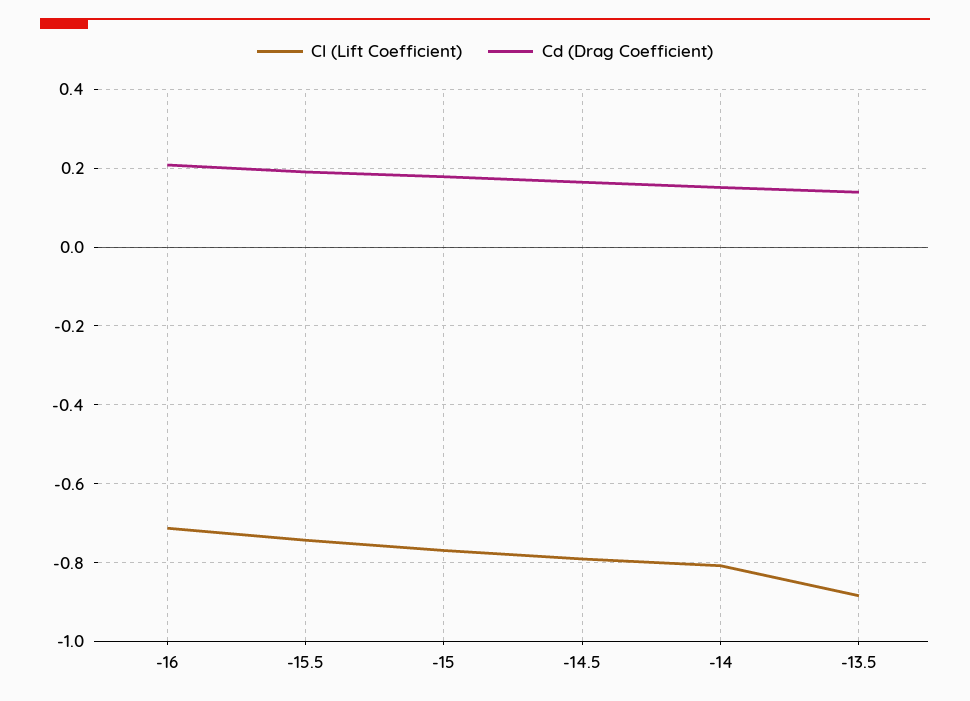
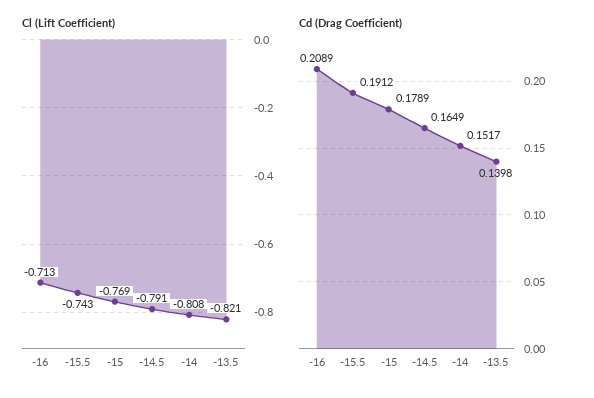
Cl (Lift Coefficient), -13.5: -0.88 -> -0.821

